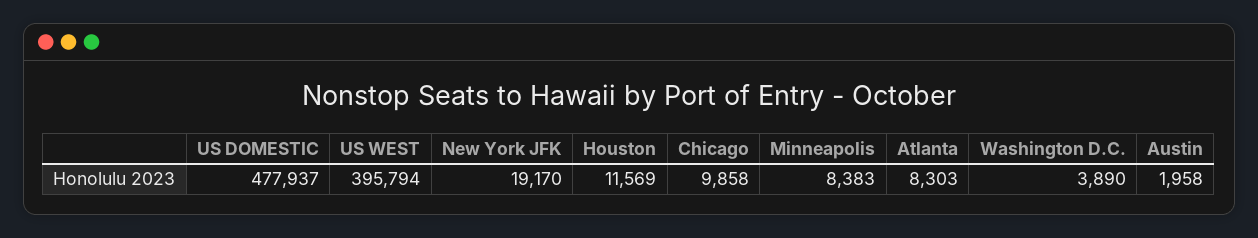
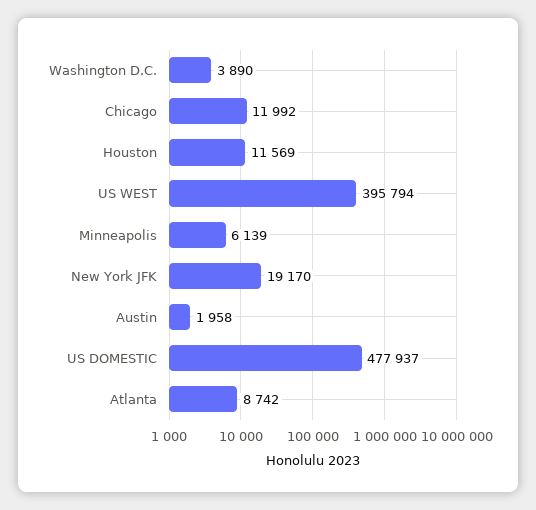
Chicago: 9858 -> 11992
Minneapolis: 8383 -> 6139
Atlanta: 8303 -> 8742

